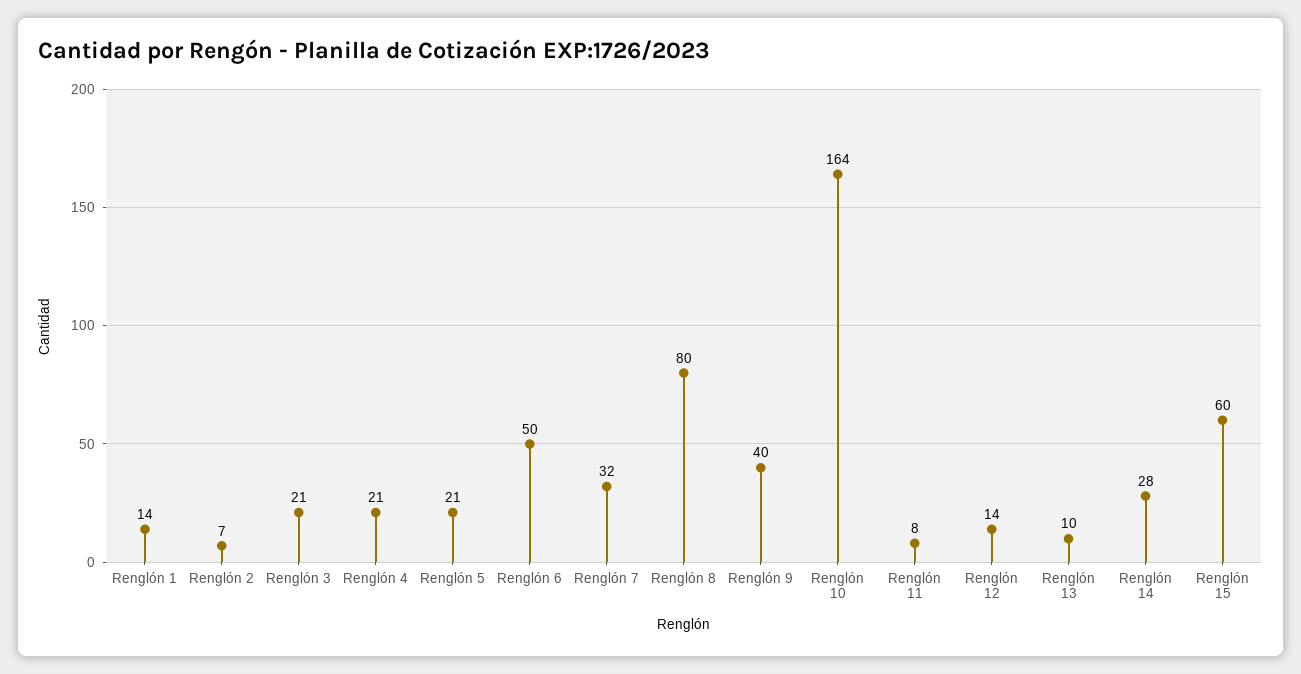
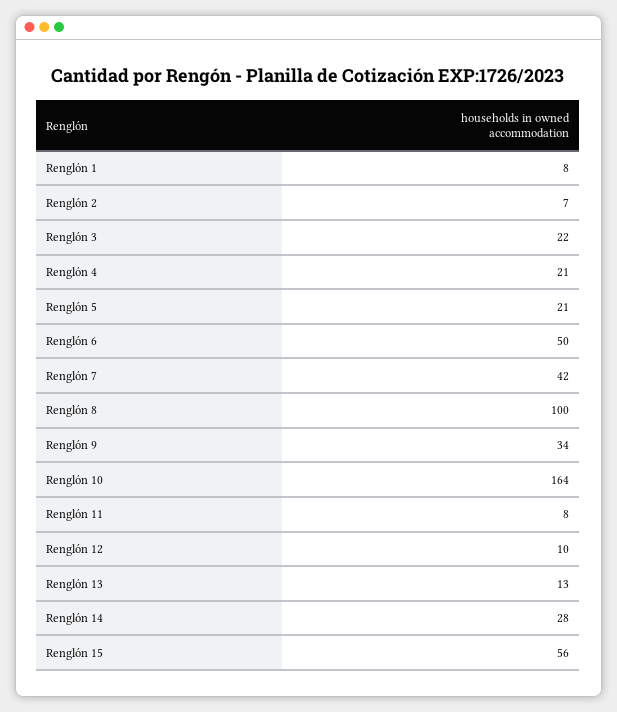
Renglón 1: 14 -> 8
Renglón 3: 21 -> 22
Renglón 7: 32 -> 42
Renglón 8: 80 -> 100
Renglón 9: 40 -> 34
Renglón 12: 14 -> 10
Renglón 13: 10 -> 13
Renglón 15: 60 -> 56

